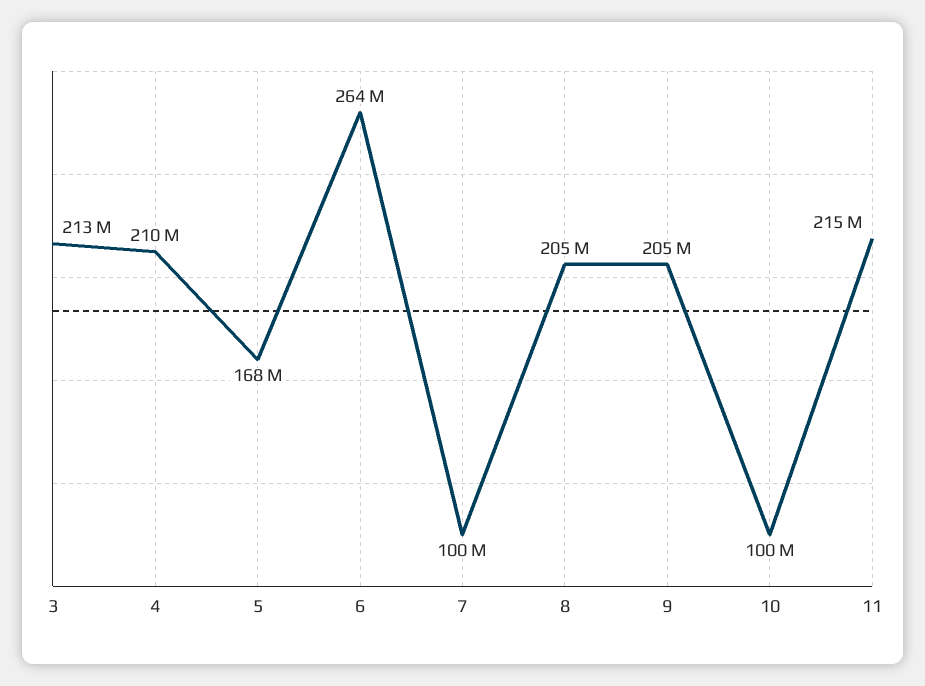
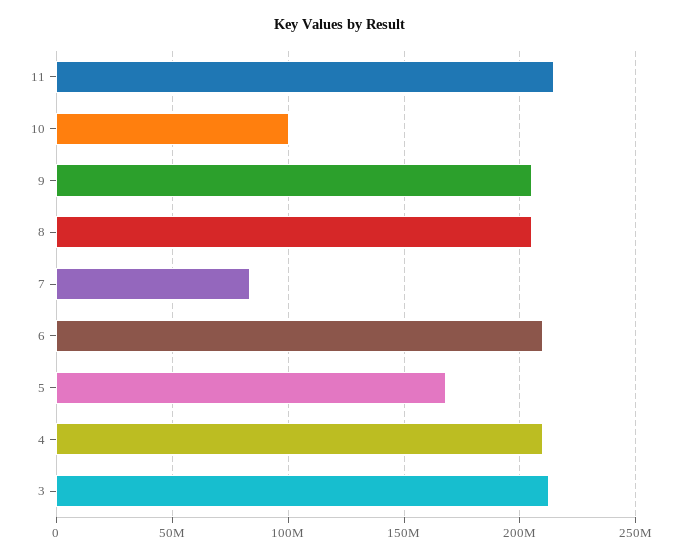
6: 264000000 -> 210000000
7: 100000000 -> 85000000

